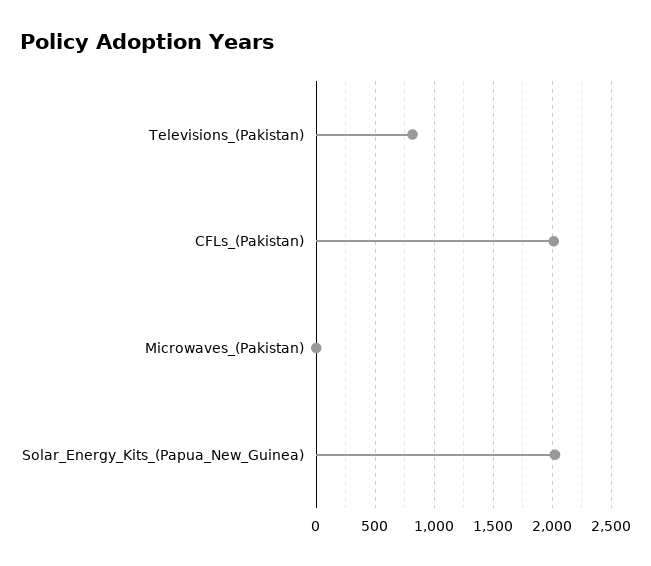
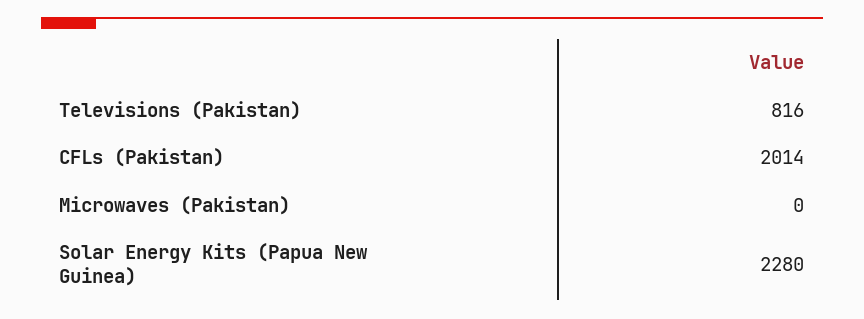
Solar_Energy_Kits_(Papua_New_Guinea): 2000 -> 2280

